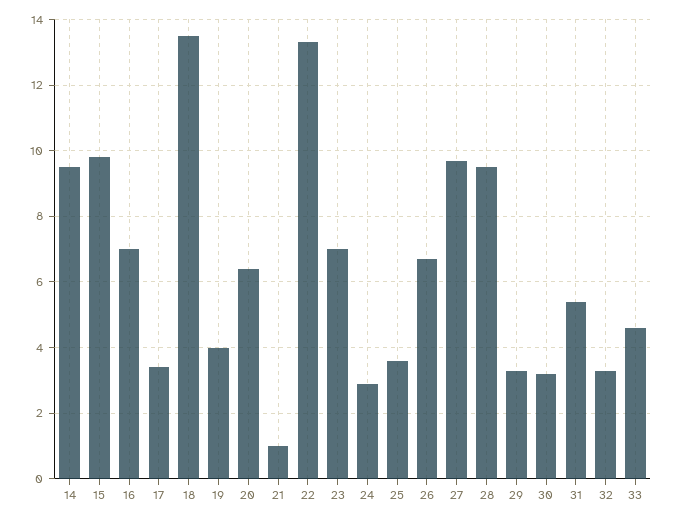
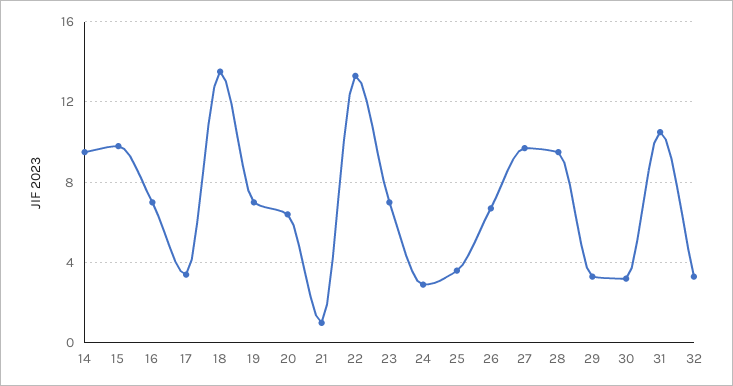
19: 4 -> 7
31: 5.5 -> 10.5
33: 4.5 -> none

